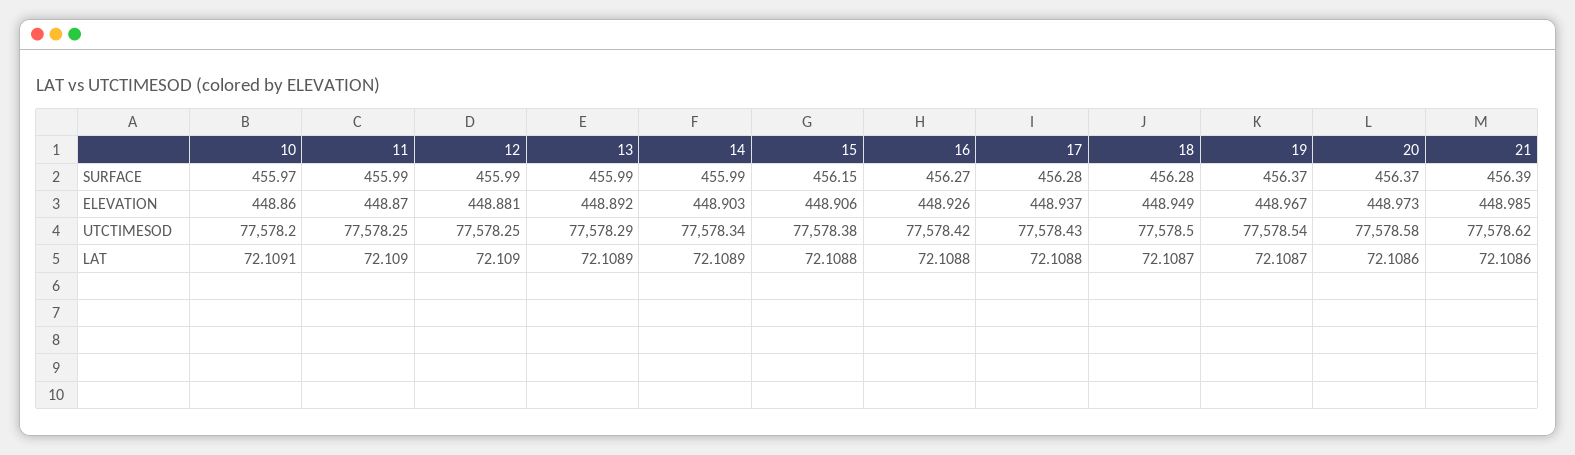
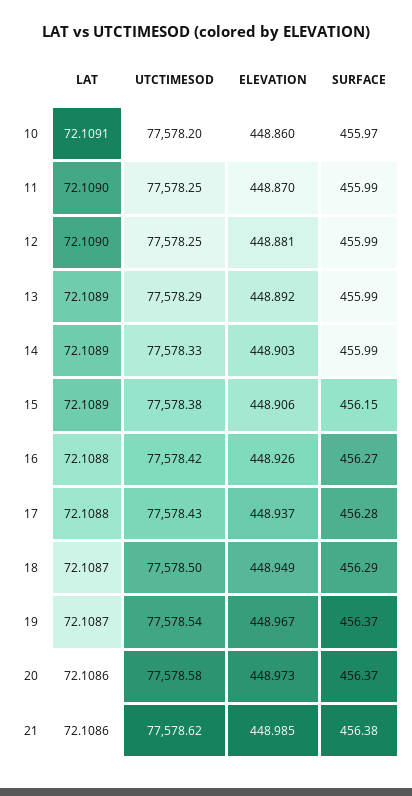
18, SURFACE: 456.28 -> 456.29
21, SURFACE: 456.39 -> 456.38
14, UTCTIMESOD: 77578.34 -> 77578.33
15, LAT: 72.1088 -> 72.1089

